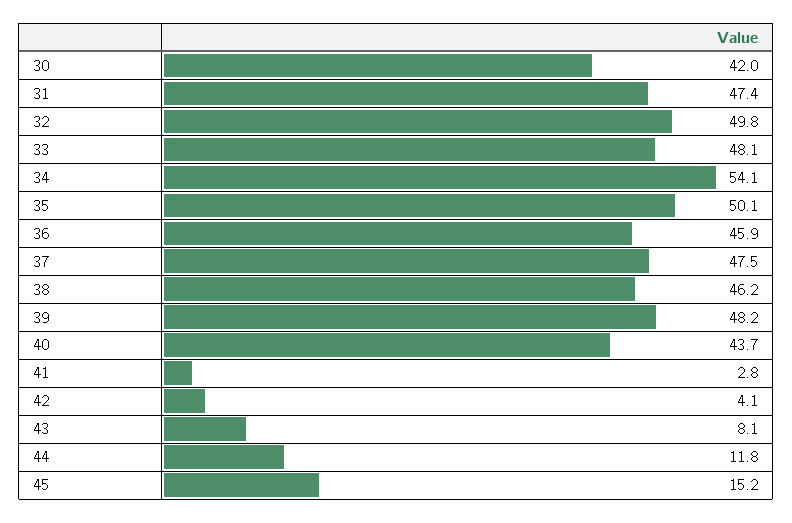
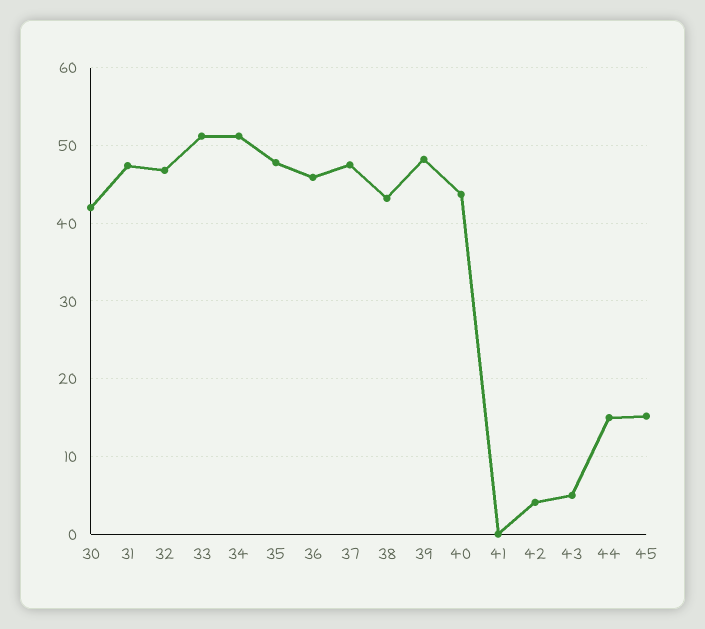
32: 49.8 -> 47
33: 48.1 -> 51
34: 54.1 -> 51
35: 50.1 -> 48
38: 46.2 -> 43
41: 2.8 -> 0
43: 8.1 -> 5
44: 11.8 -> 15

